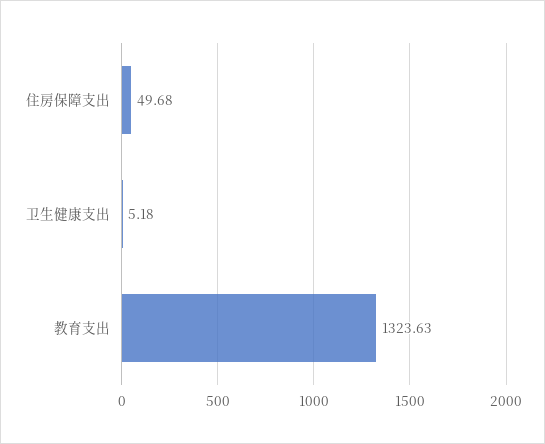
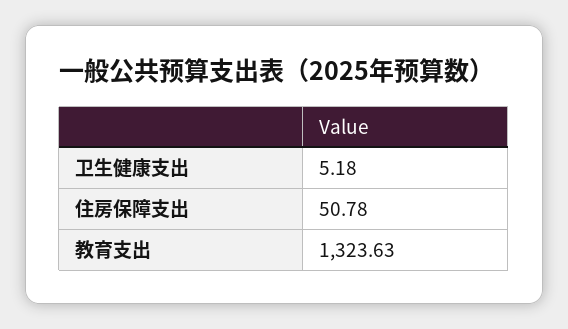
住房保障支出: 49.68 -> 50.78

